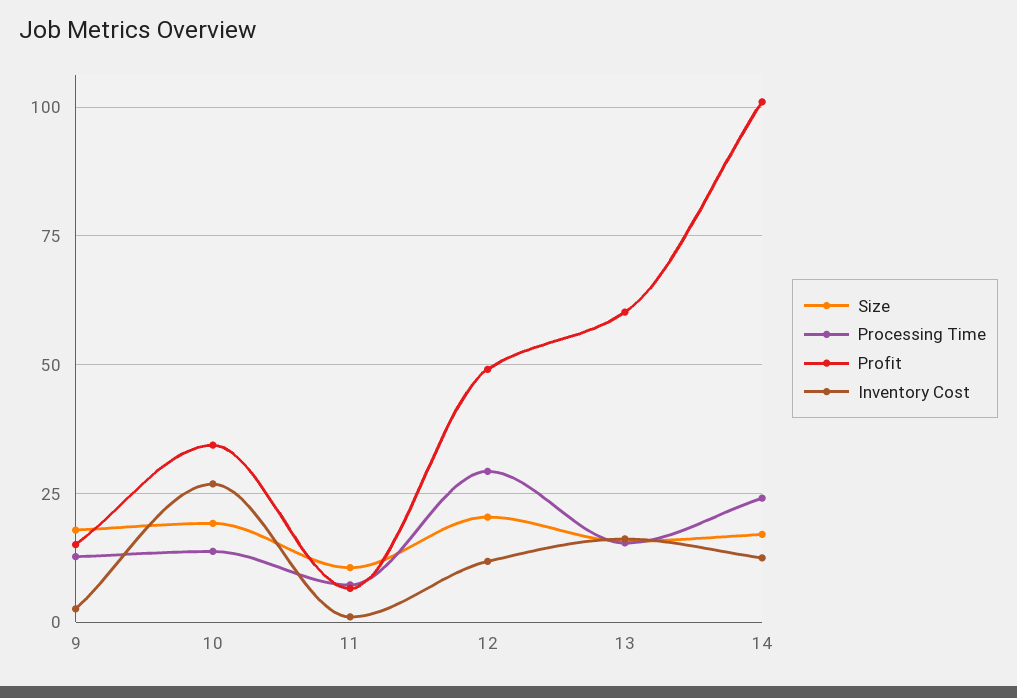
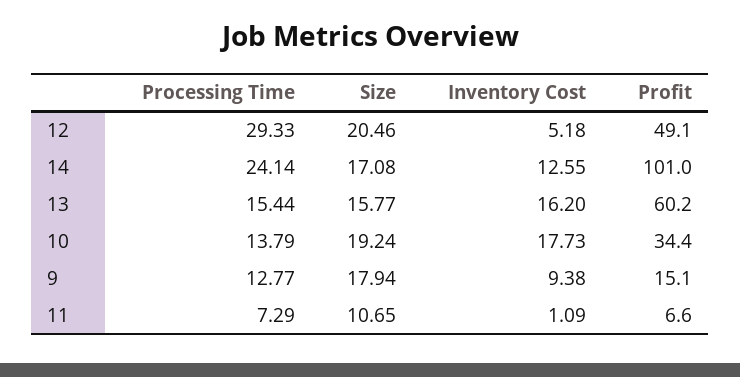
Inventory Cost, 9: 2.5 -> 9.38
Inventory Cost, 10: 27.5 -> 17.73
Inventory Cost, 12: 12.5 -> 5.18

